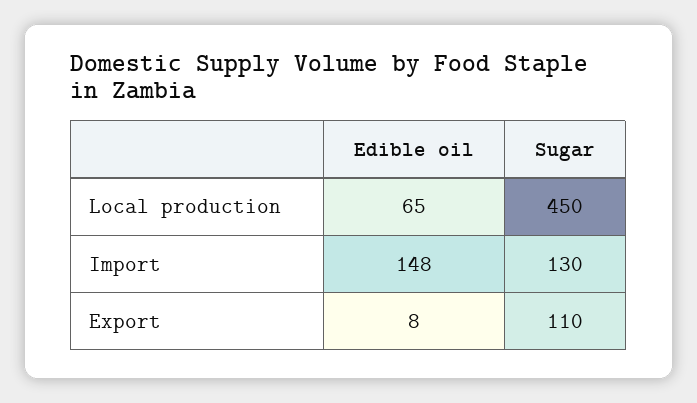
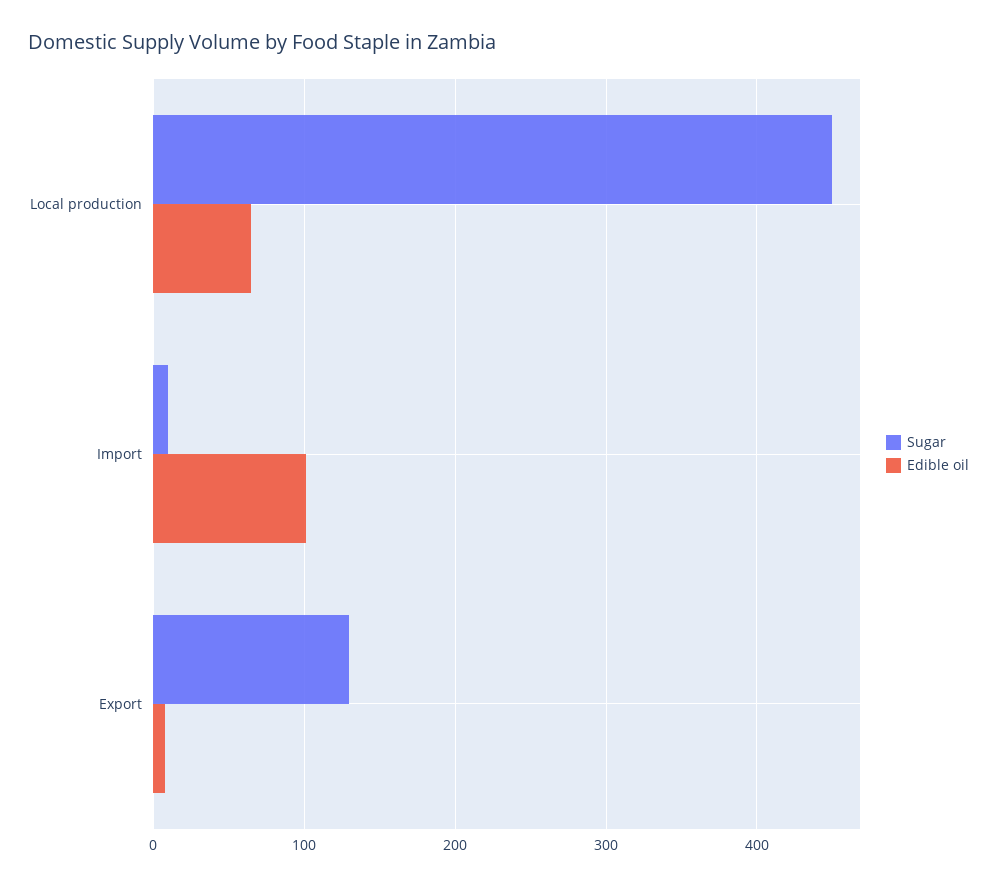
Edible oil, Import: 148 -> 100
Sugar, Import: 130 -> 10
Sugar, Export: 110 -> 130

